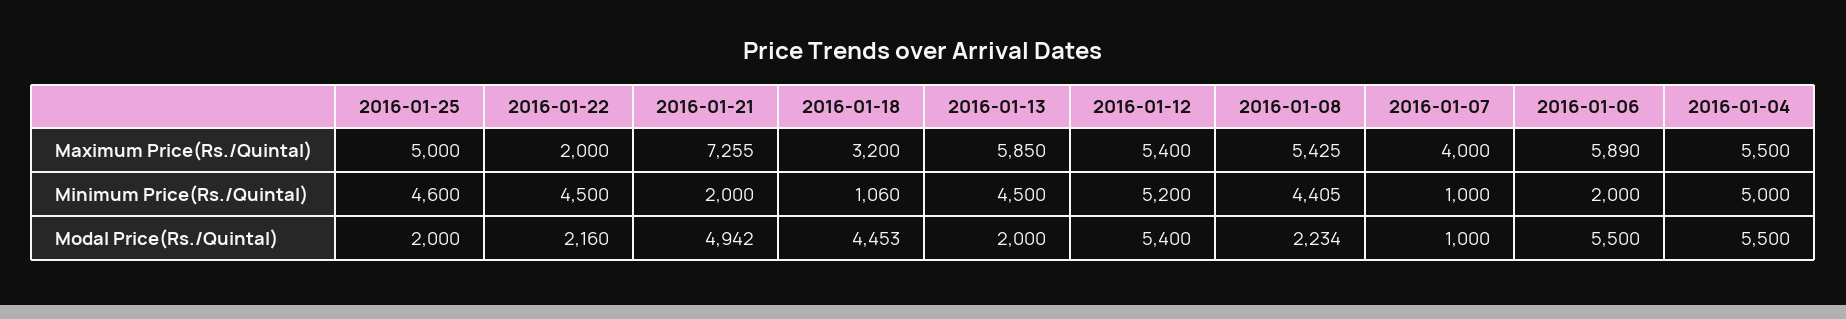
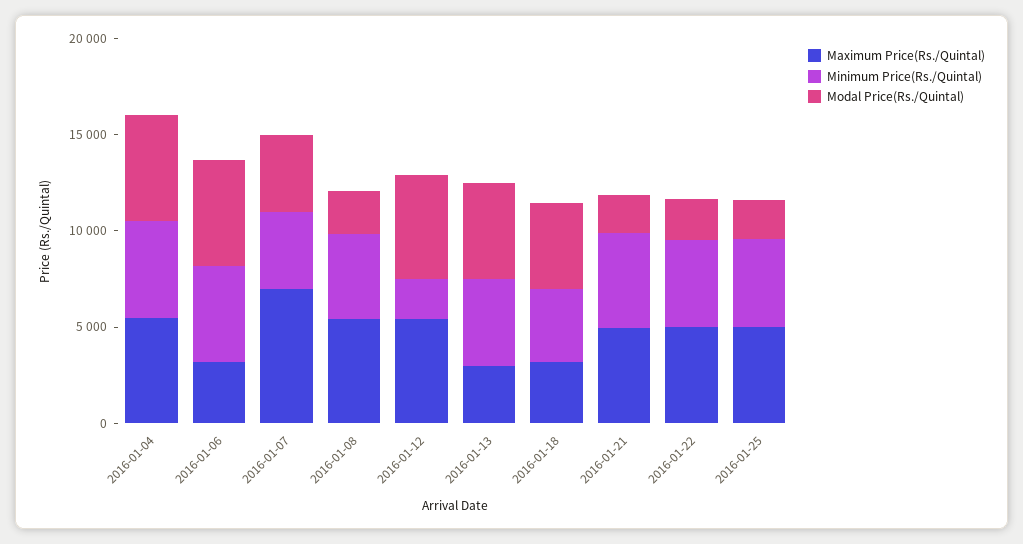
Maximum Price(Rs./Quintal), 2016-01-22: 2000 -> 5000
Maximum Price(Rs./Quintal), 2016-01-21: 7255 -> 5000
Maximum Price(Rs./Quintal), 2016-01-13: 5850 -> 3000
Maximum Price(Rs./Quintal), 2016-01-07: 4000 -> 7000
Maximum Price(Rs./Quintal), 2016-01-06: 5890 -> 3000
Minimum Price(Rs./Quintal), 2016-01-21: 2000 -> 5000
Minimum Price(Rs./Quintal), 2016-01-18: 1060 -> 4000
Minimum Price(Rs./Quintal), 2016-01-12: 5200 -> 2000
Minimum Price(Rs./Quintal), 2016-01-07: 1000 -> 4000
Minimum Price(Rs./Quintal), 2016-01-06: 2000 -> 5000
Modal Price(Rs./Quintal), 2016-01-21: 4942 -> 2000
Modal Price(Rs./Quintal), 2016-01-13: 2000 -> 5000
Modal Price(Rs./Quintal), 2016-01-07: 1000 -> 4000

